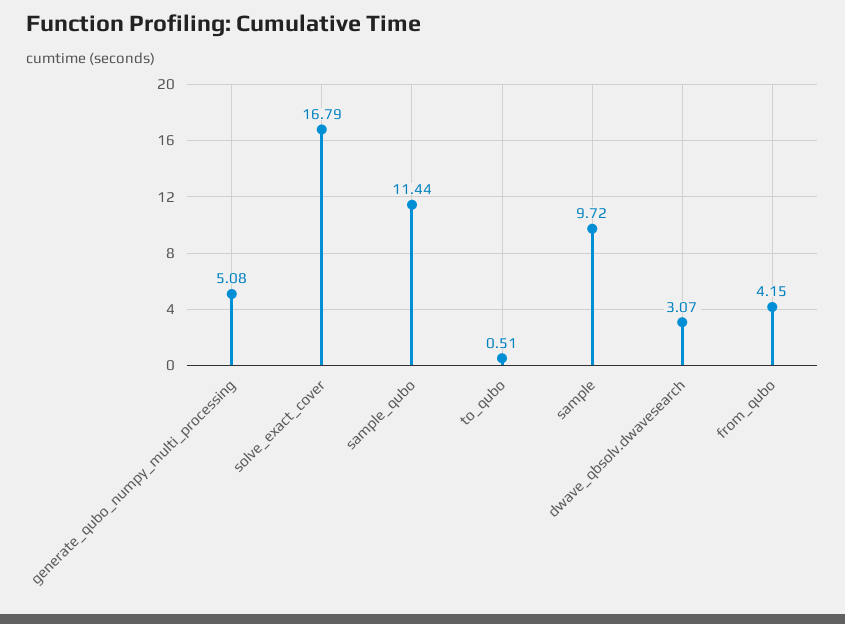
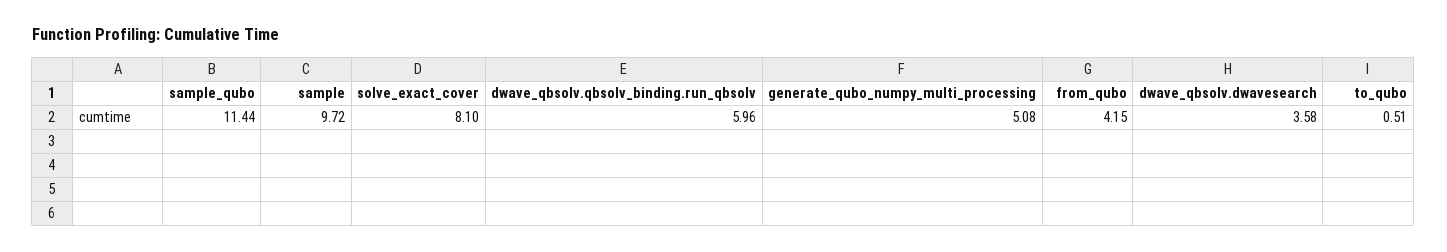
solve_exact_cover: 16.79 -> 8.1
dwave_qbsolv.dwavesearch: 3.07 -> 3.58
dwave_qbsolv.qbsolv_binding.run_qbsolv: none -> 5.96

